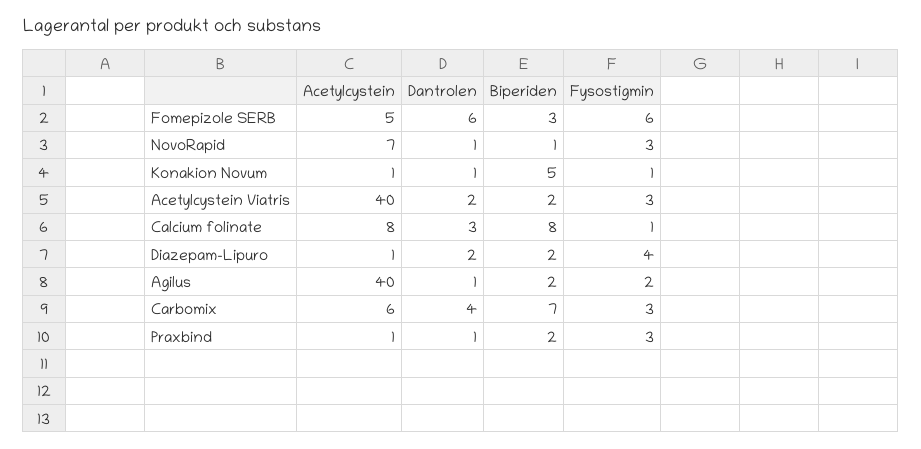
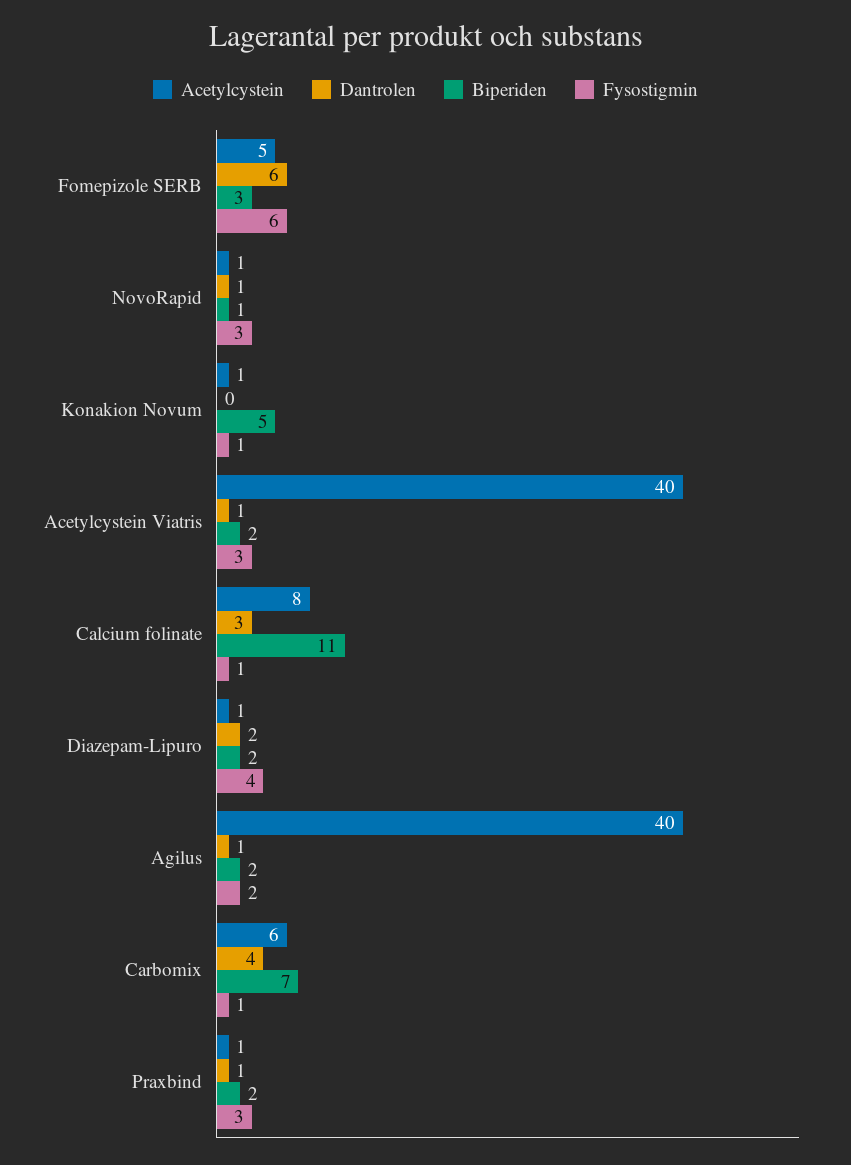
Acetylcystein, NovoRapid: 7 -> 1
Dantrolen, Konakion Novum: 1 -> 0
Dantrolen, Acetylcystein Viatris: 2 -> 1
Biperiden, Calcium folinate: 8 -> 11
Fysostigmin, Carbomix: 3 -> 1

